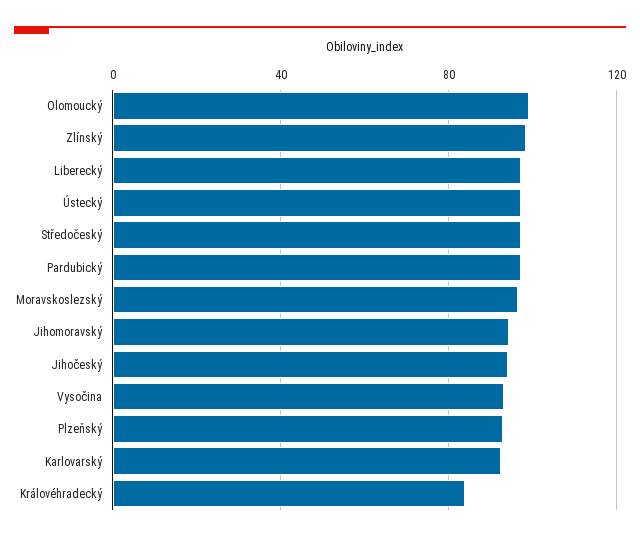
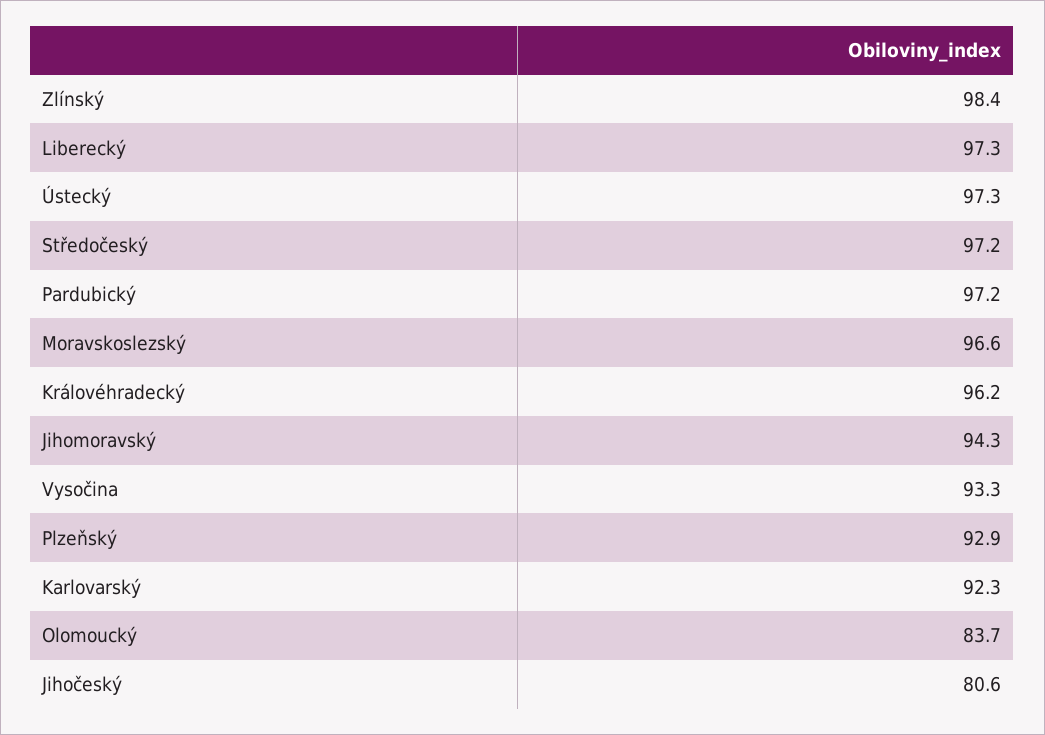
Olomoucký: 100 -> 83.7
Jihočeský: 95 -> 80.6
Královéhradecký: 85 -> 96.2

